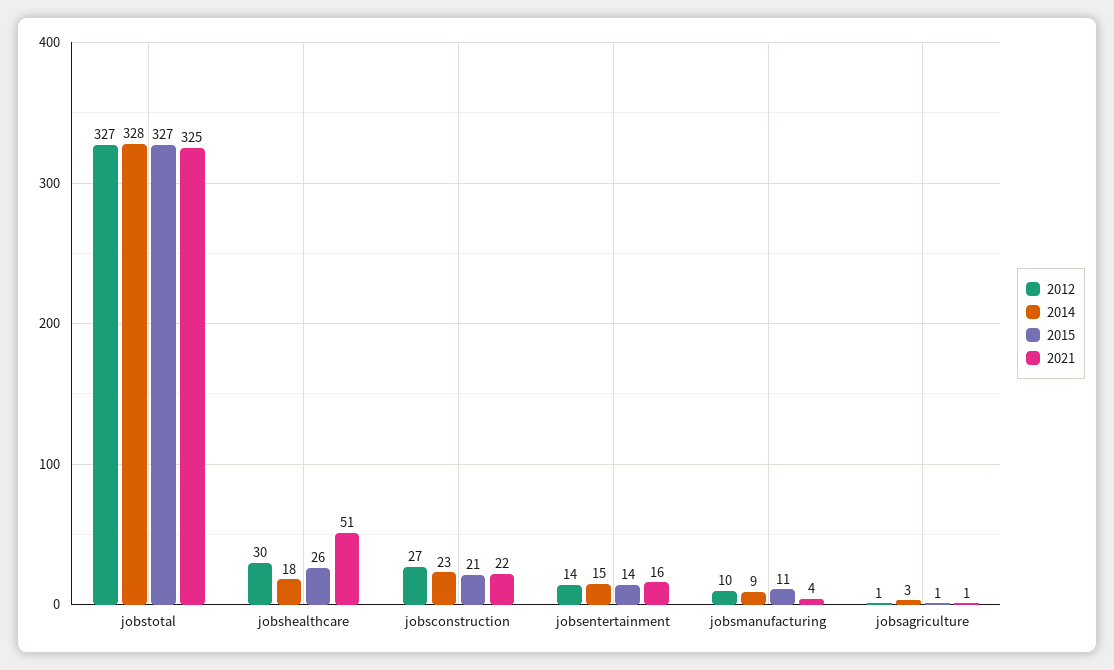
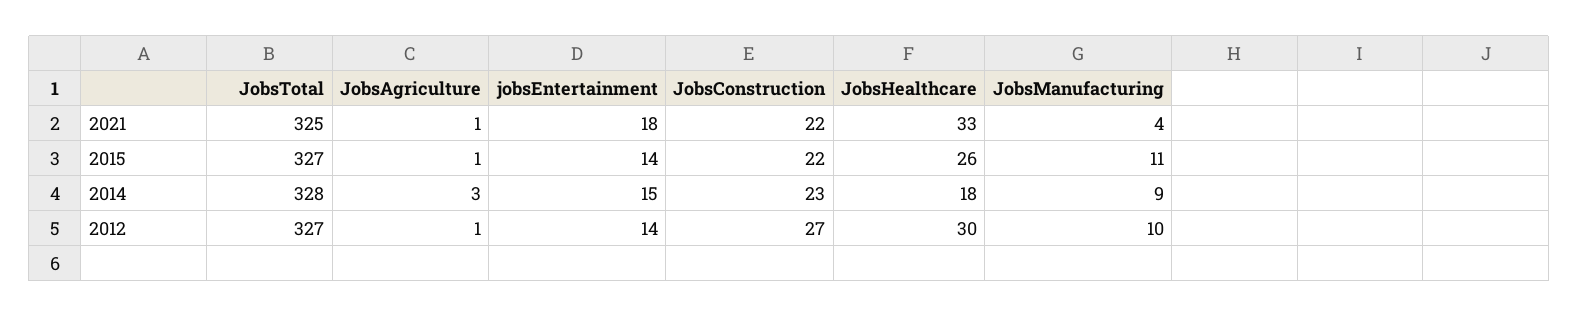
2021, jobshealthcare: 51 -> 33
2015, jobsconstruction: 21 -> 22
2021, jobsentertainment: 16 -> 18

